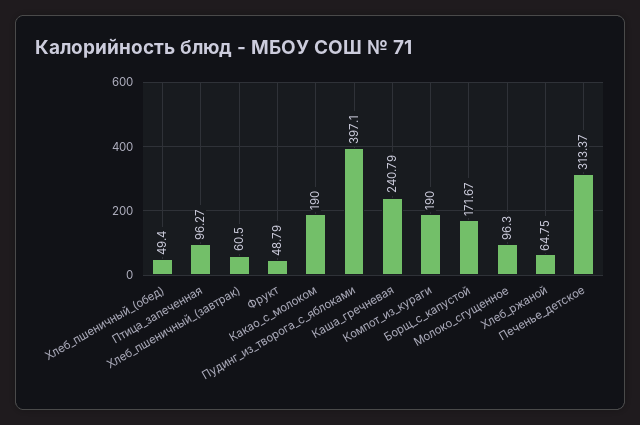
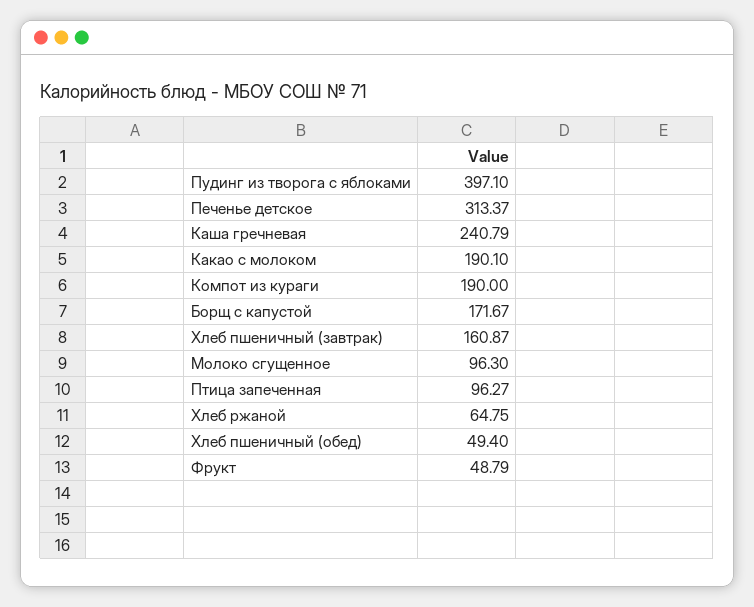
Хлеб_пшеничный_(завтрак): 60.5 -> 160.87
Какао_с_молоком: 190 -> 190.1

